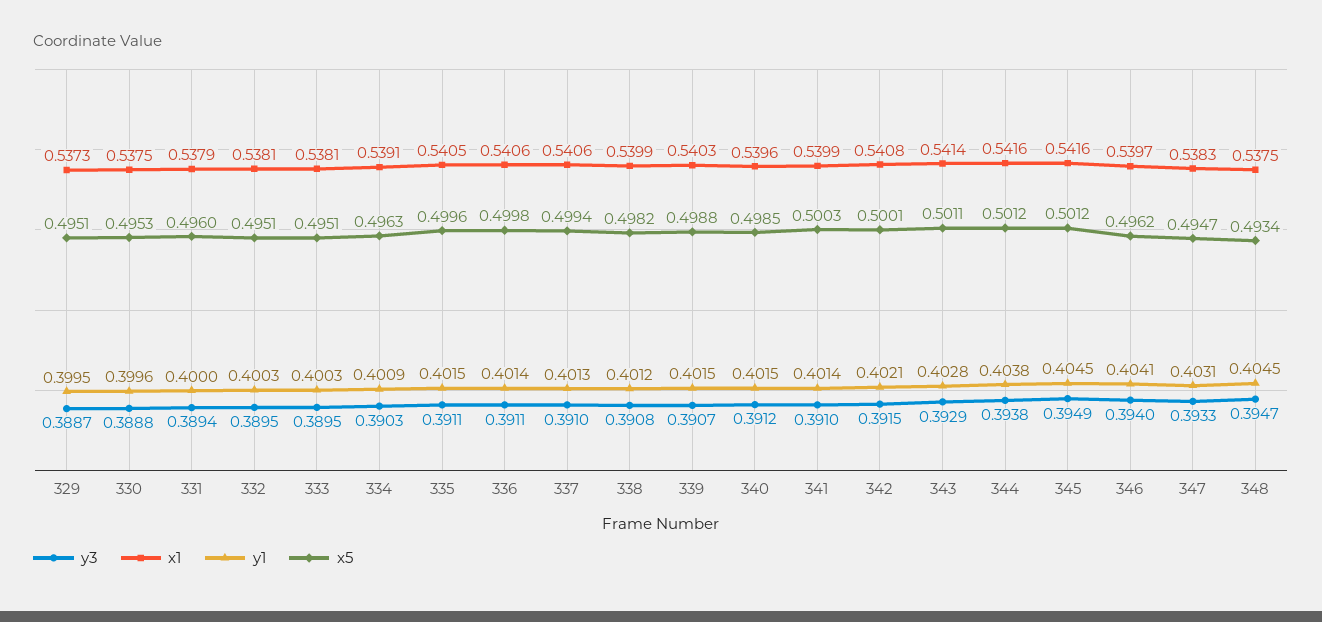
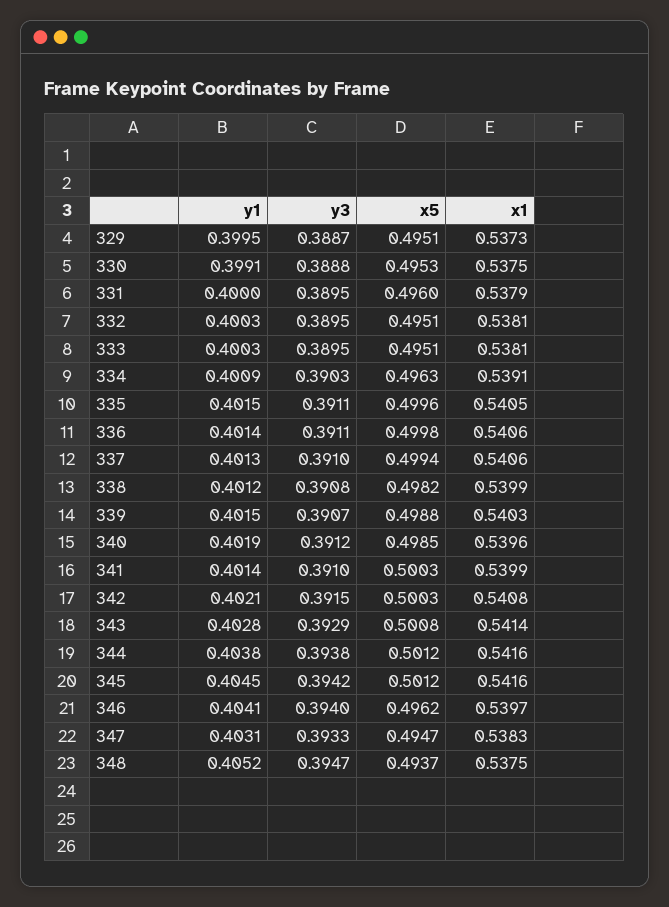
y1, 330: 0.3996 -> 0.3991
y3, 331: 0.3894 -> 0.3895
y1, 340: 0.4015 -> 0.4019
x5, 342: 0.5001 -> 0.5003
x5, 343: 0.5011 -> 0.5008
y3, 345: 0.3949 -> 0.3942
y1, 348: 0.4045 -> 0.4052
x5, 348: 0.4934 -> 0.4937

